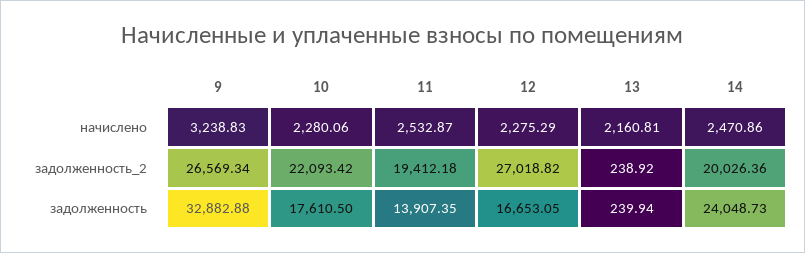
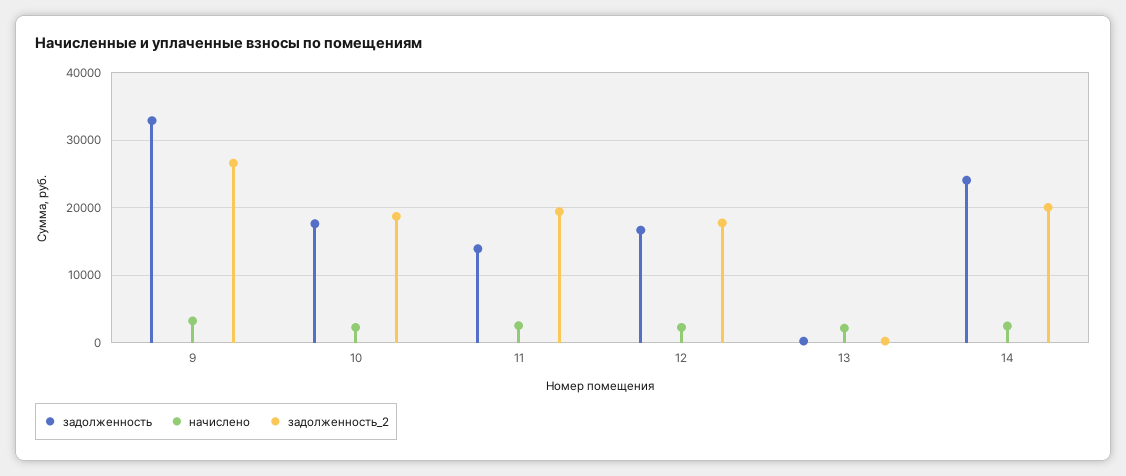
задолженность_2, 10: 22093.42 -> 19000
задолженность_2, 12: 27018.82 -> 18000

